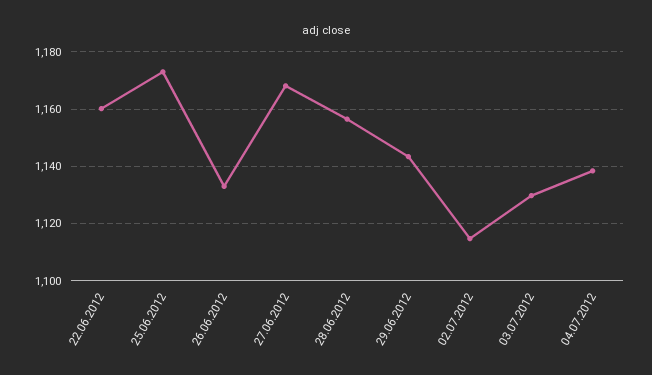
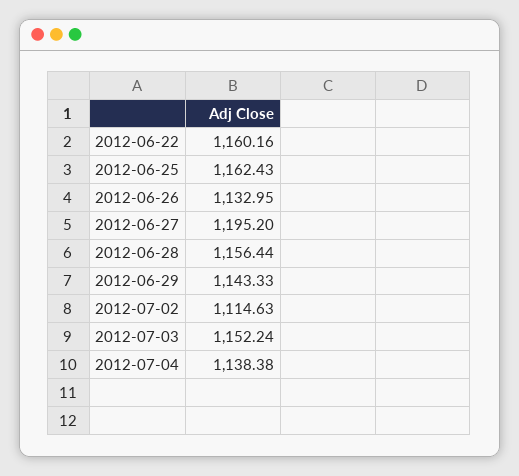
25.06.2012: 1172.5 -> 1162.43
27.06.2012: 1167.5 -> 1195.2
03.07.2012: 1130 -> 1152.24

